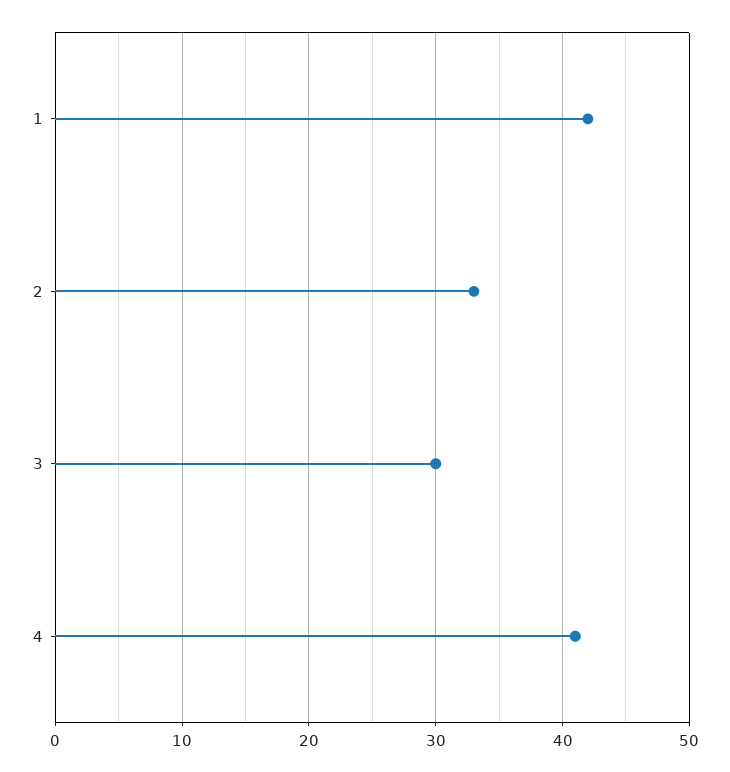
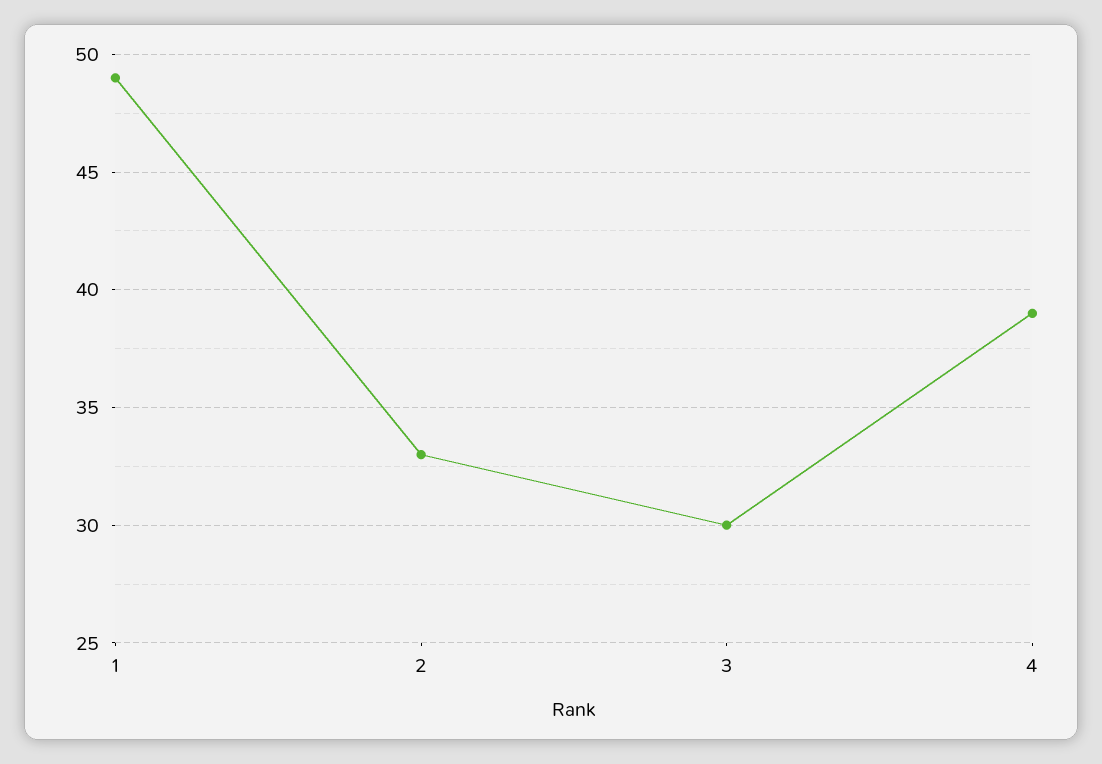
1: 42 -> 49
4: 41 -> 39

